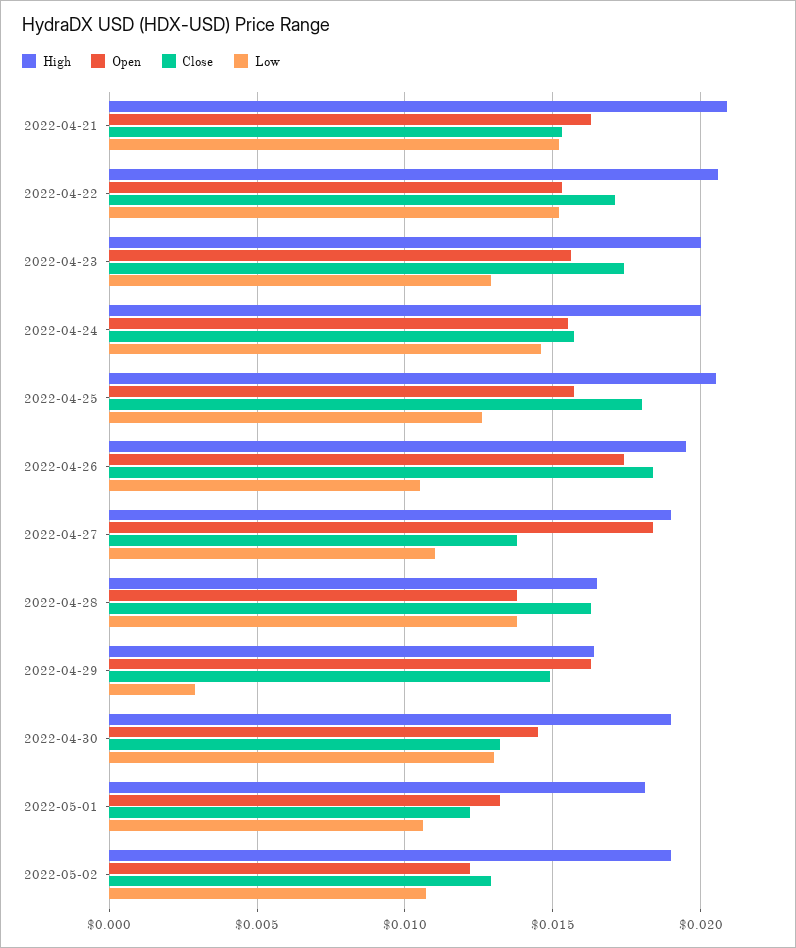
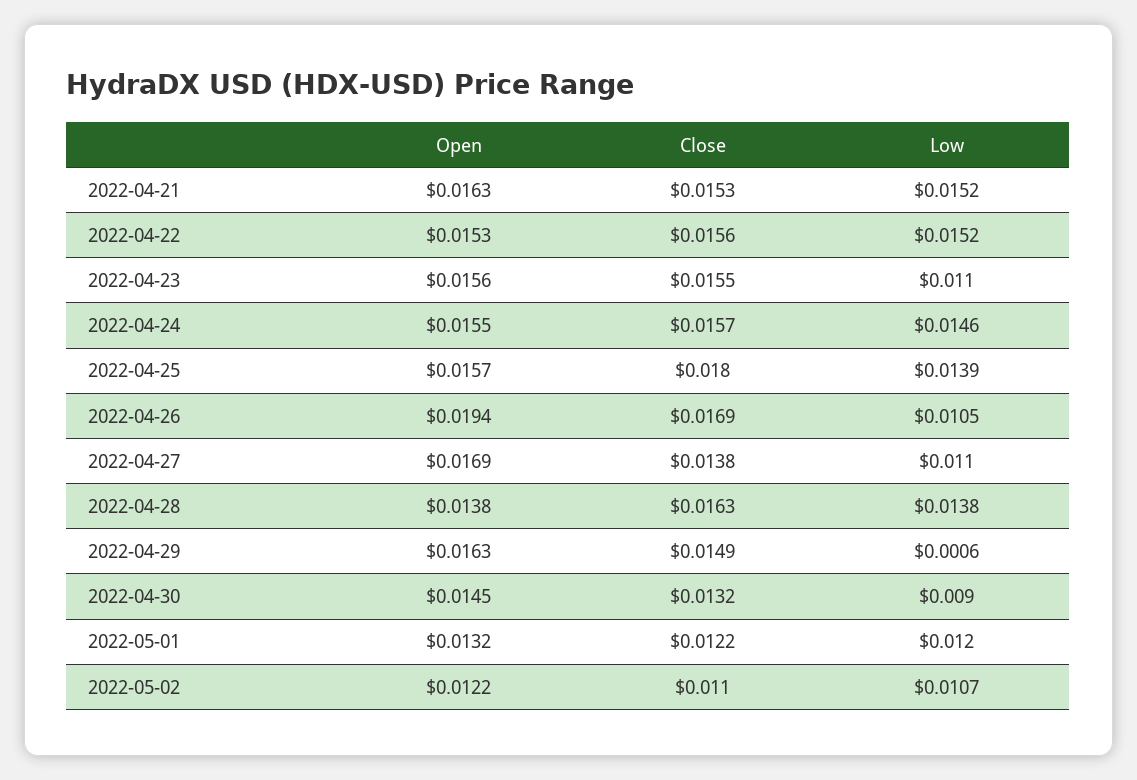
High, 2022-04-21: 0.021 -> none
High, 2022-04-22: 0.0205 -> none
Close, 2022-04-22: 0.017 -> 0.0156
High, 2022-04-23: 0.02 -> none
Close, 2022-04-23: 0.0175 -> 0.0155
Low, 2022-04-23: 0.013 -> 0.011
High, 2022-04-24: 0.02 -> none
High, 2022-04-25: 0.0205 -> none
Low, 2022-04-25: 0.0125 -> 0.0139
High, 2022-04-26: 0.0195 -> none
Open, 2022-04-26: 0.0175 -> 0.0194
Close, 2022-04-26: 0.0185 -> 0.0169
High, 2022-04-27: 0.019 -> none
Open, 2022-04-27: 0.0185 -> 0.0169
High, 2022-04-28: 0.0165 -> none
High, 2022-04-29: 0.0165 -> none
Low, 2022-04-29: 0.003 -> 0.0006
High, 2022-04-30: 0.019 -> none
Low, 2022-04-30: 0.013 -> 0.009
High, 2022-05-01: 0.018 -> none
Low, 2022-05-01: 0.0105 -> 0.012
High, 2022-05-02: 0.019 -> none
Close, 2022-05-02: 0.013 -> 0.011

